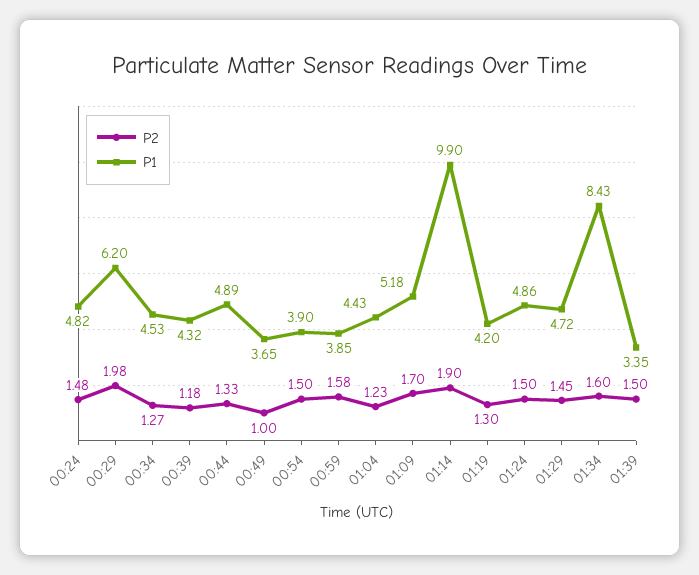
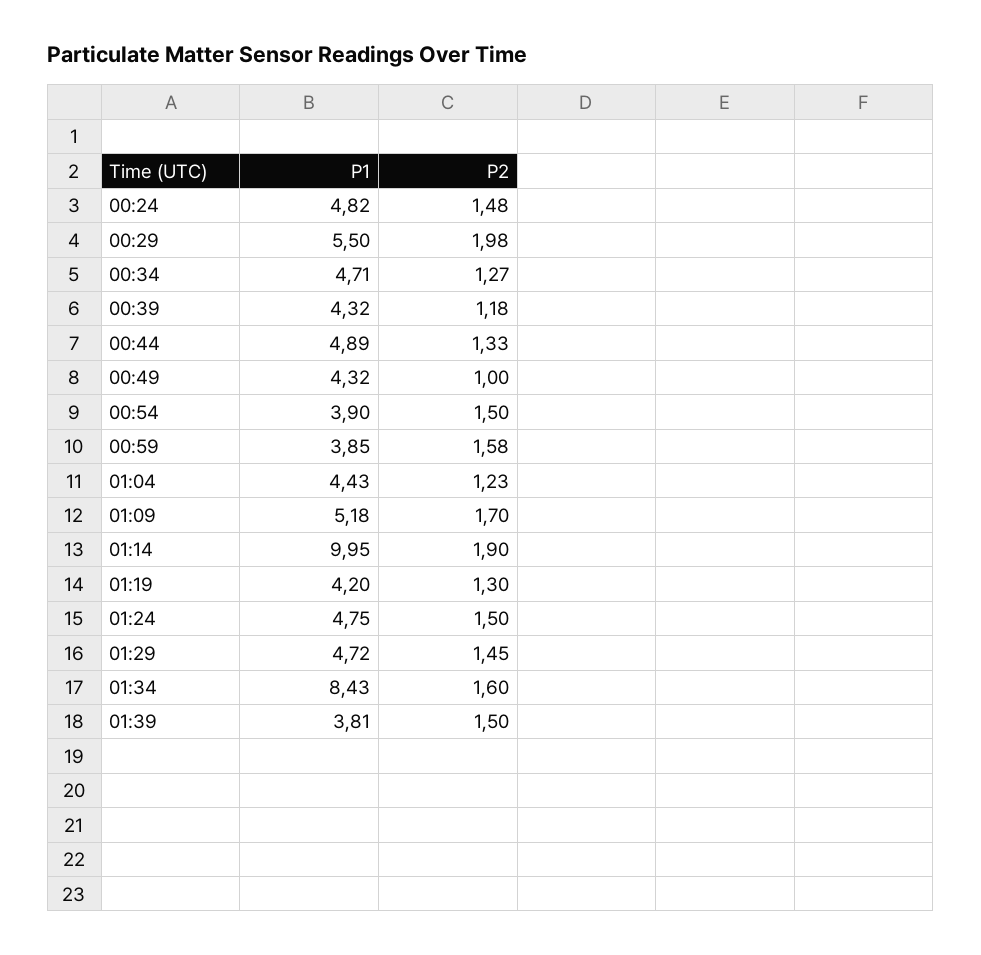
P1, 00:29: 6.2 -> 5.5
P1, 00:34: 4.53 -> 4.71
P1, 00:49: 3.65 -> 4.32
P1, 01:14: 9.9 -> 9.95
P1, 01:24: 4.86 -> 4.75
P1, 01:39: 3.35 -> 3.81

